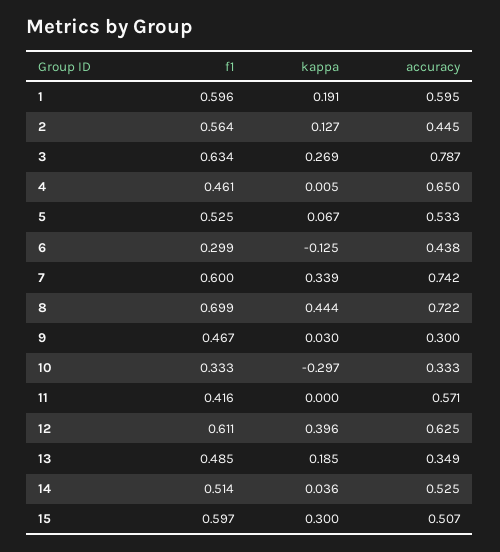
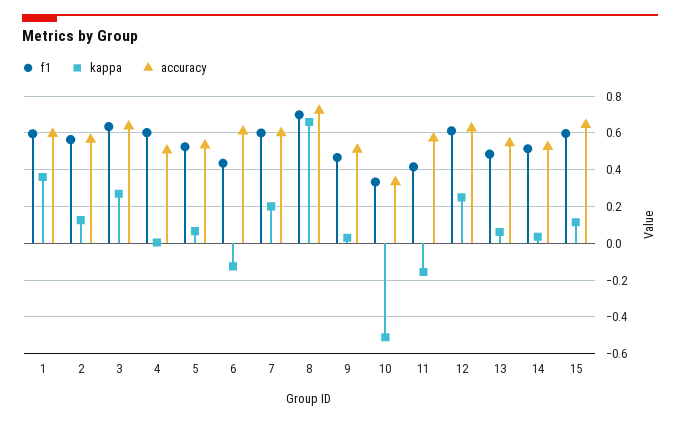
kappa, 1: 0.191 -> 0.35
accuracy, 2: 0.445 -> 0.55
accuracy, 3: 0.787 -> 0.65
f1, 4: 0.461 -> 0.6
accuracy, 4: 0.65 -> 0.5
f1, 6: 0.299 -> 0.45
accuracy, 6: 0.438 -> 0.6
kappa, 7: 0.339 -> 0.2
accuracy, 7: 0.742 -> 0.6
kappa, 8: 0.444 -> 0.65
accuracy, 9: 0.3 -> 0.5
kappa, 10: -0.297 -> -0.5
kappa, 11: 0 -> -0.15
kappa, 12: 0.396 -> 0.25
kappa, 13: 0.185 -> 0.05
accuracy, 13: 0.349 -> 0.55
kappa, 15: 0.3 -> 0.1
accuracy, 15: 0.507 -> 0.65

